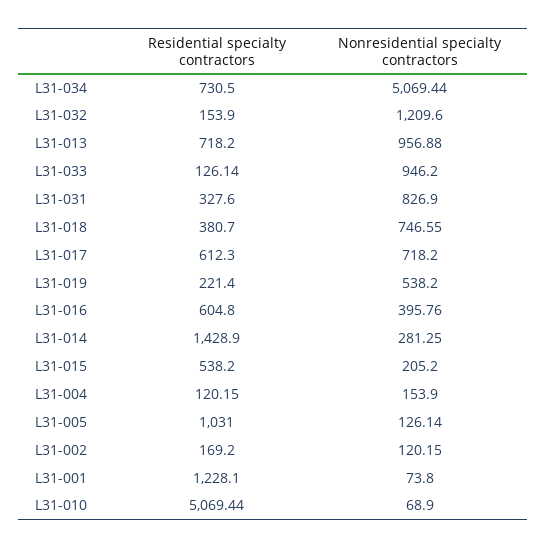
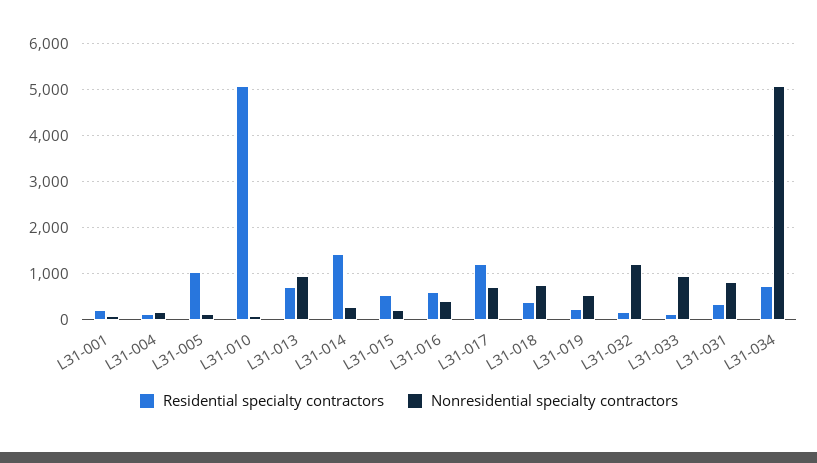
Residential specialty contractors, L31-017: 612.3 -> 1200
Residential specialty contractors, L31-002: 169.2 -> none
Nonresidential specialty contractors, L31-002: 120.15 -> none
Residential specialty contractors, L31-001: 1228.1 -> 200

